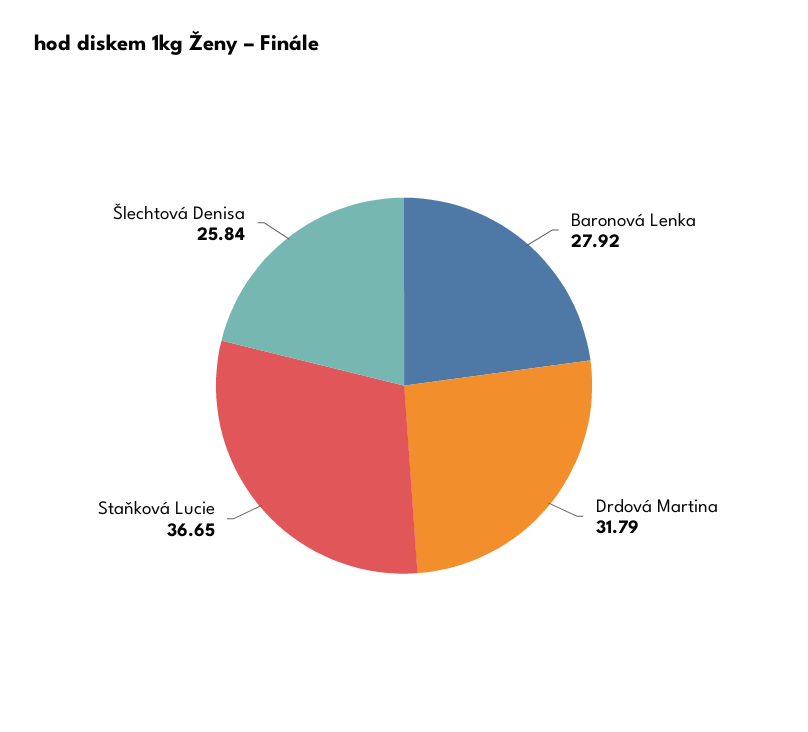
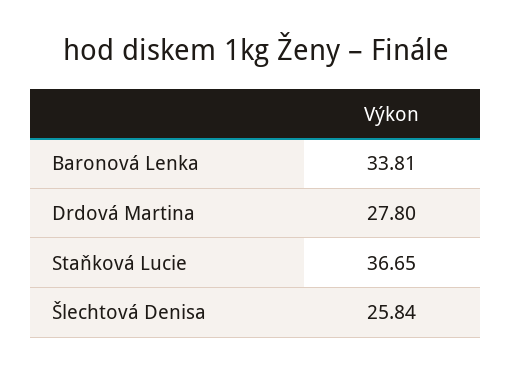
Baronová Lenka: 27.92 -> 33.81
Drdová Martina: 31.79 -> 27.8

